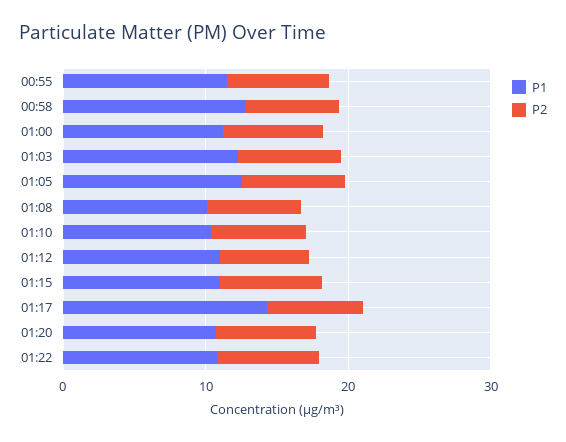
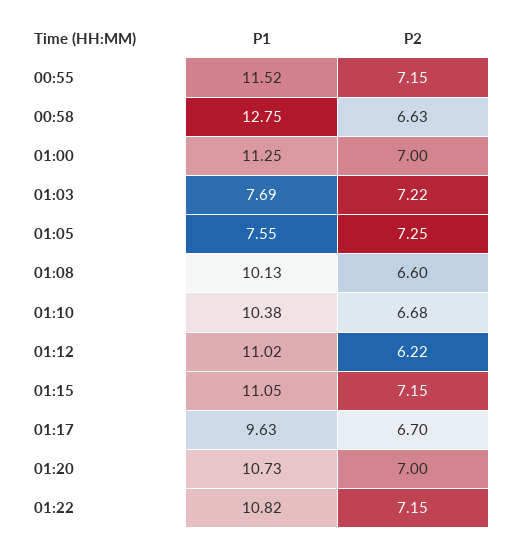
P1, 01:03: 12 -> 7.69
P1, 01:05: 12 -> 7.55
P1, 01:17: 14 -> 9.63

